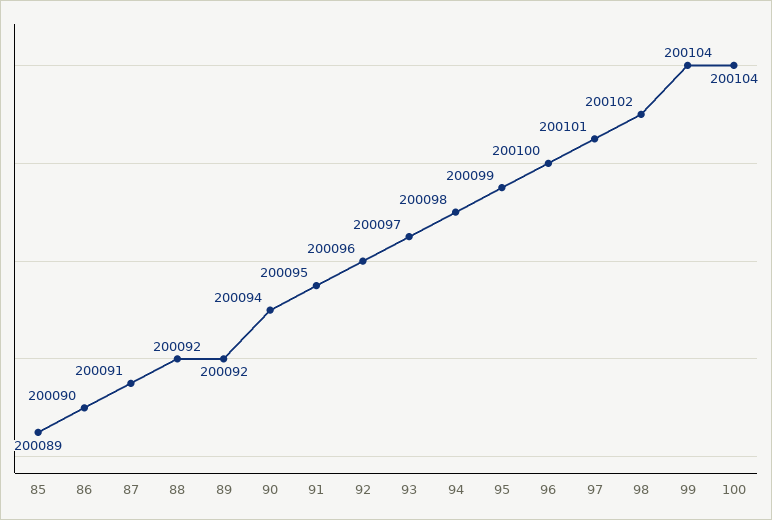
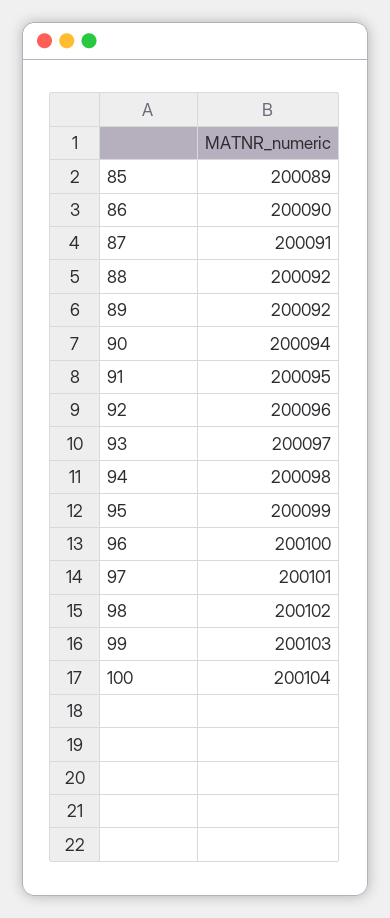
99: 200104 -> 200103

